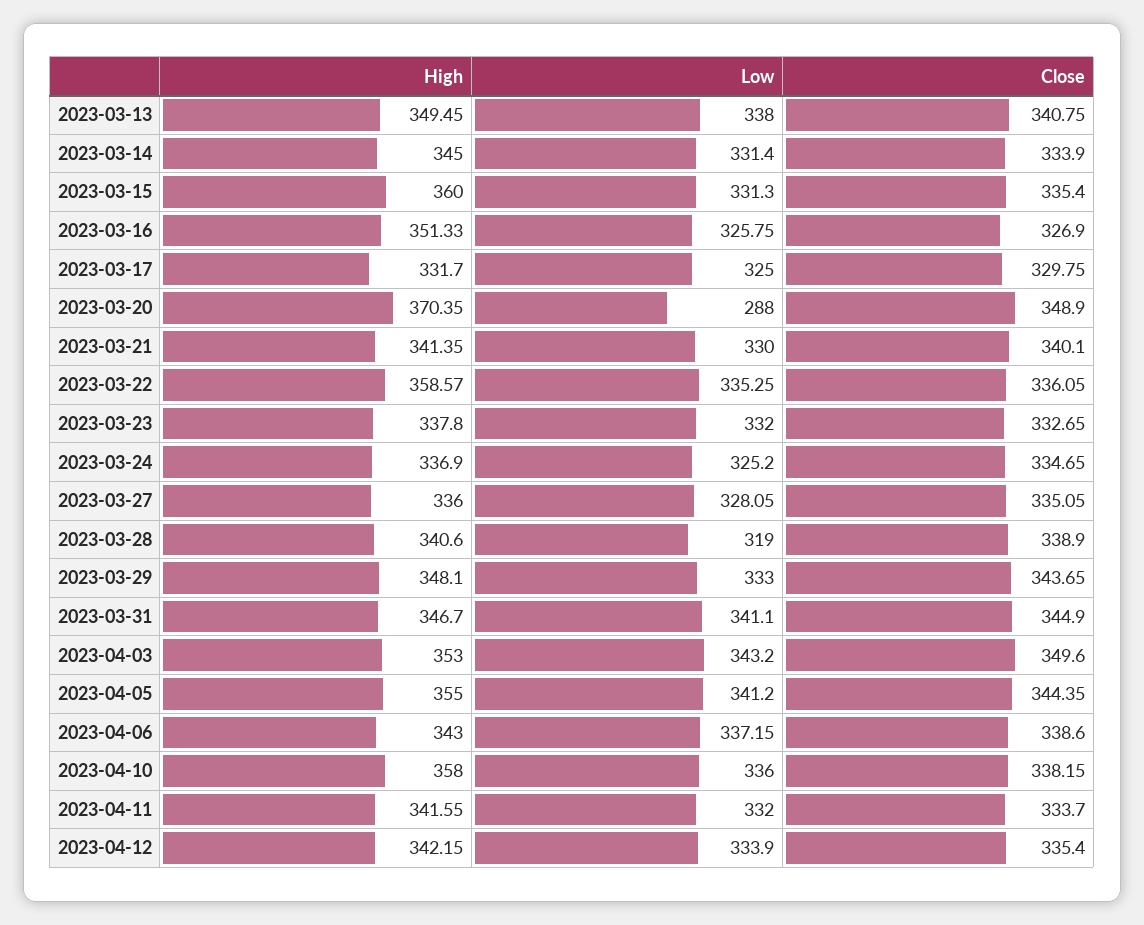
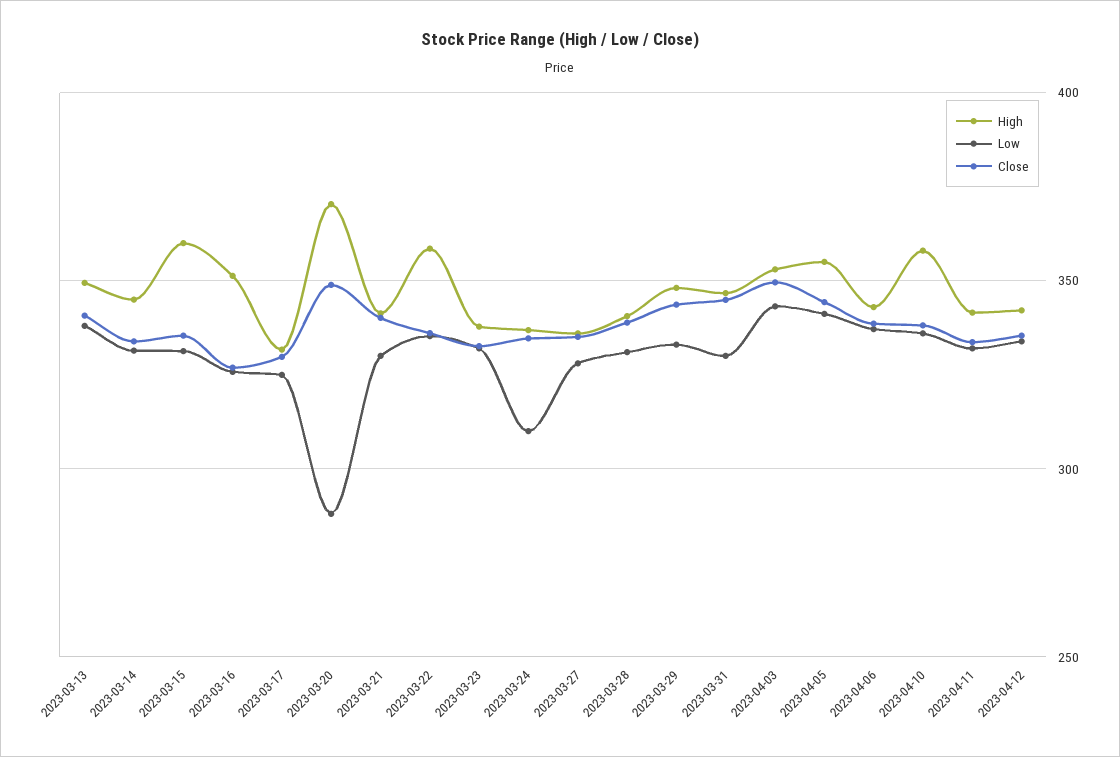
Low, 2023-03-24: 325.2 -> 310
Low, 2023-03-28: 319 -> 330
Low, 2023-03-31: 341.1 -> 330

